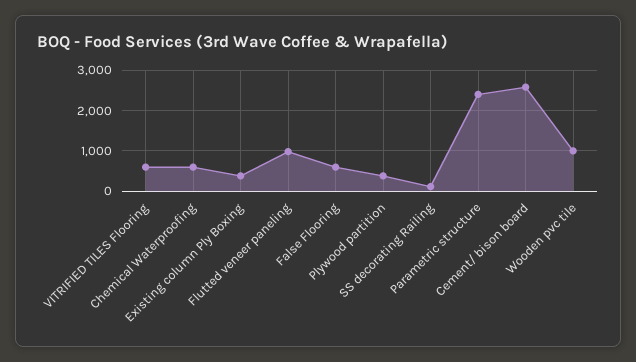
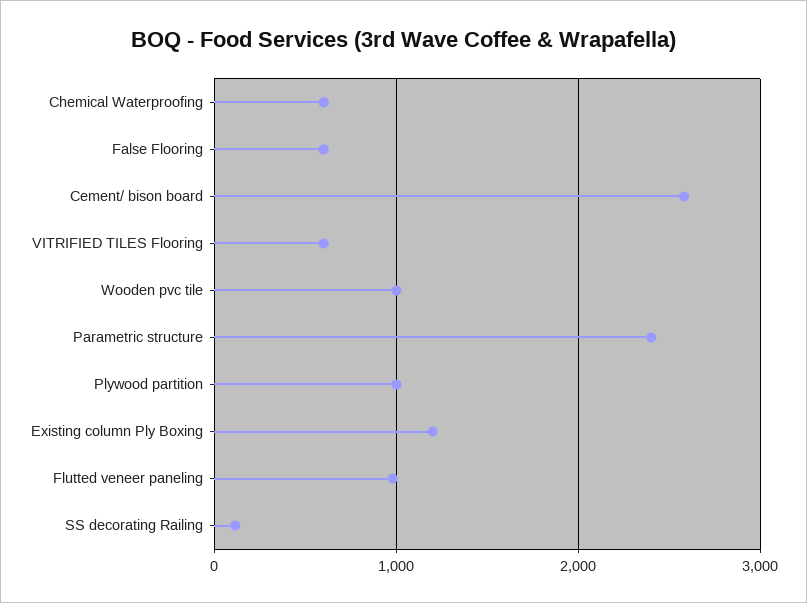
Existing column Ply Boxing: 400 -> 1200
Plywood partition: 400 -> 1000

